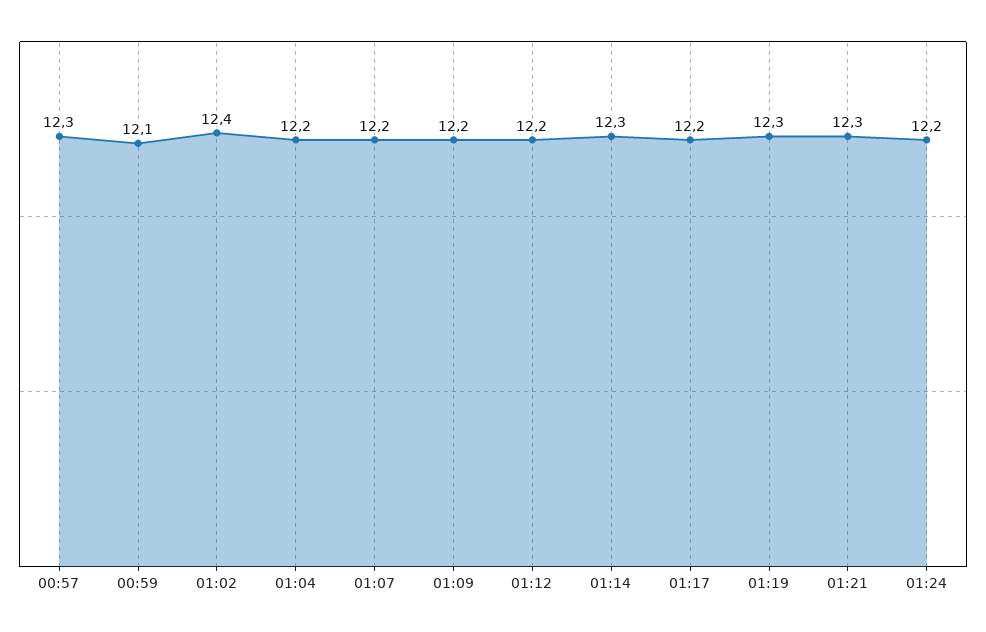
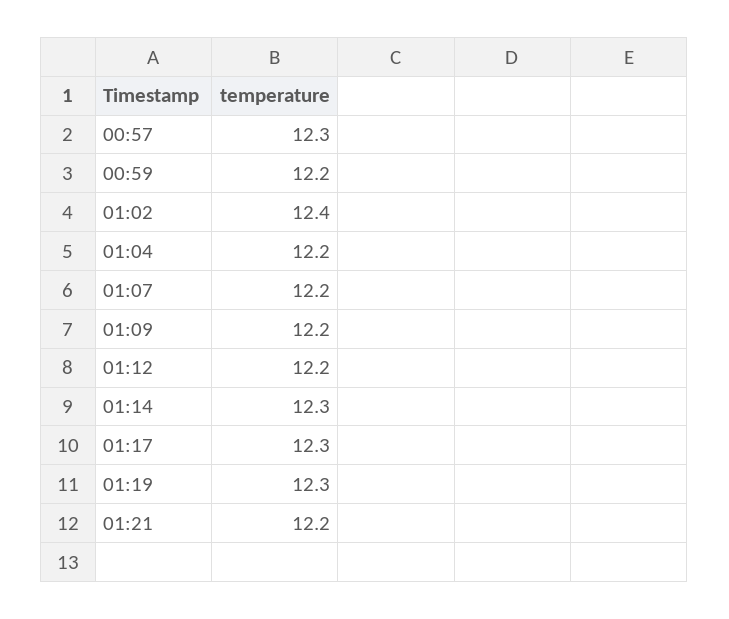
00:59: 12.1 -> 12.2
01:17: 12.2 -> 12.3
01:21: 12.3 -> 12.2
01:24: 12.2 -> none

